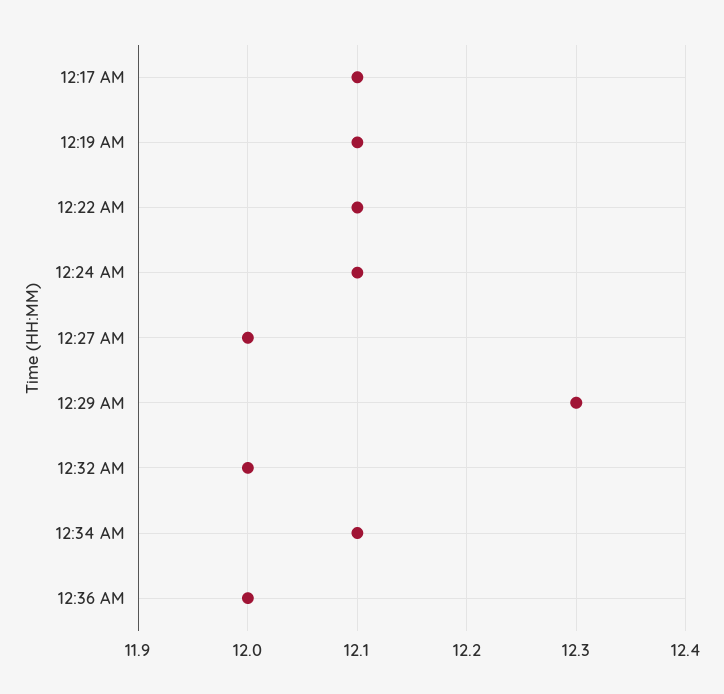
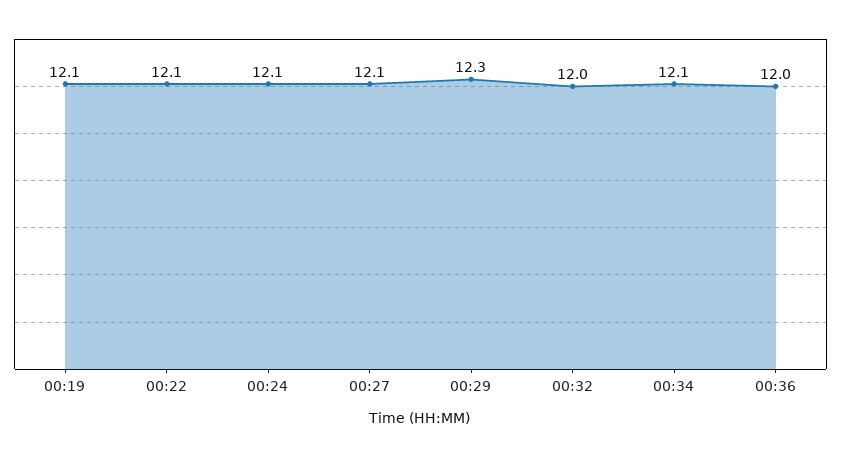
12:17 AM: 12.1 -> none
12:27 AM: 12 -> 12.1

